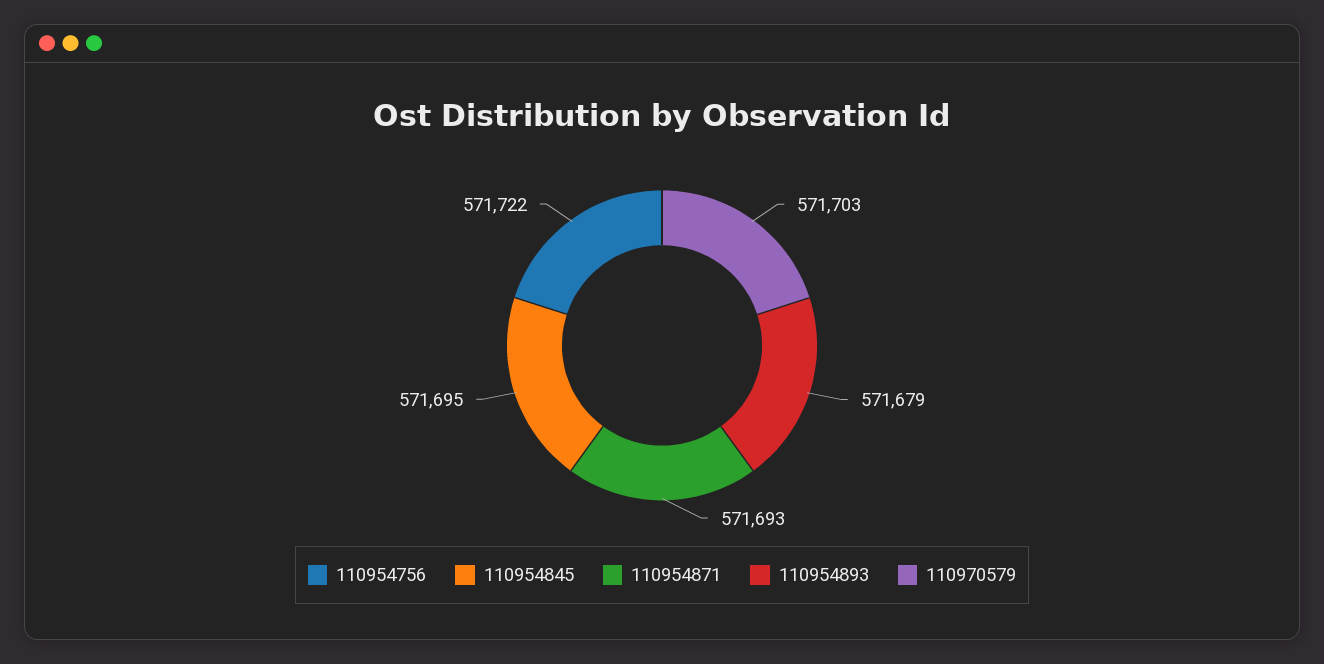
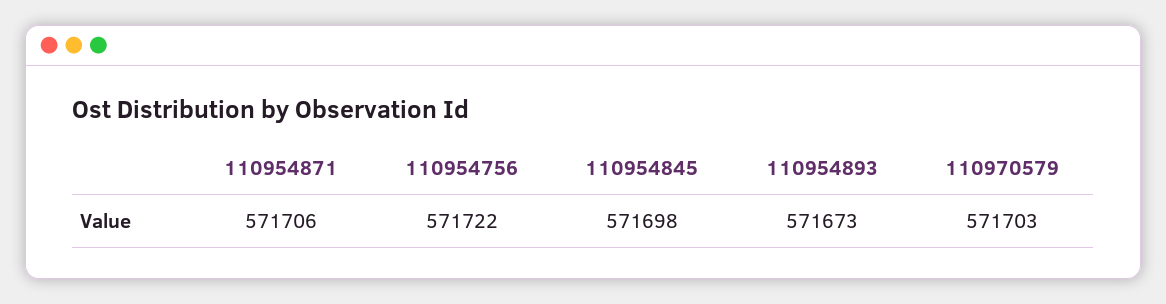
110954845: 571695 -> 571698
110954871: 571693 -> 571706
110954893: 571679 -> 571673

